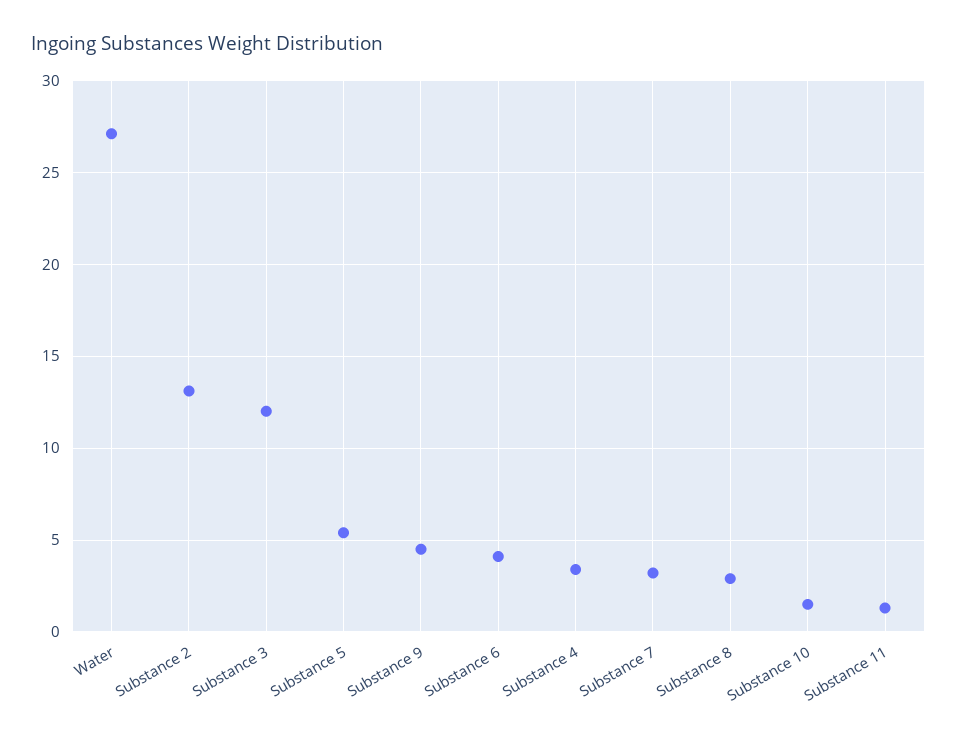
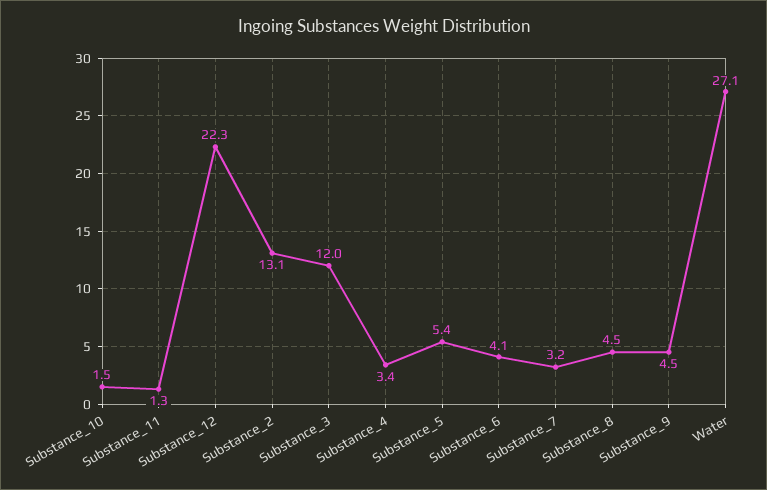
Substance 8: 3 -> 4.5
Substance_12: none -> 22.3

